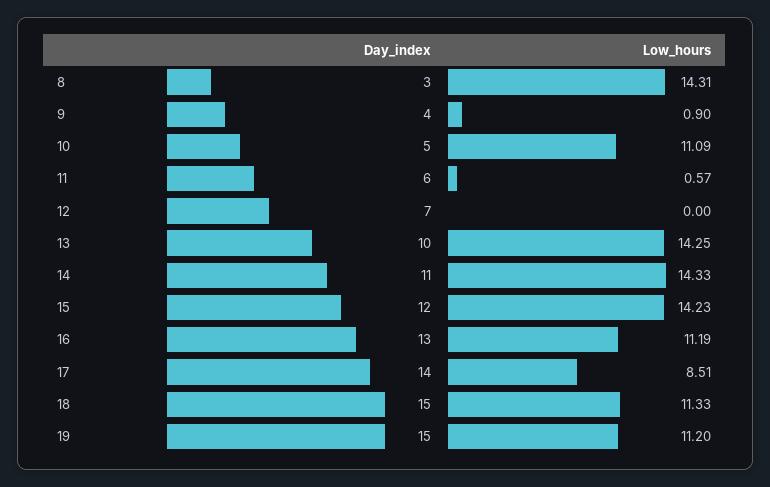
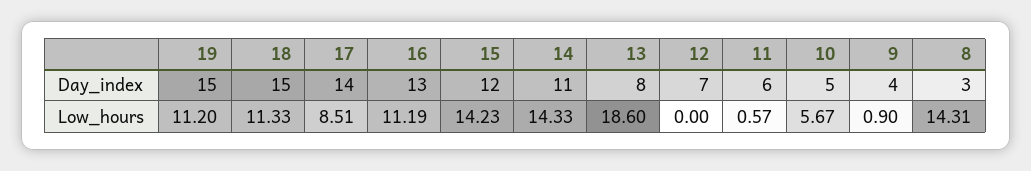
Low_hours, 10: 11.09 -> 5.67
Day_index, 13: 10 -> 8
Low_hours, 13: 14.25 -> 18.6

